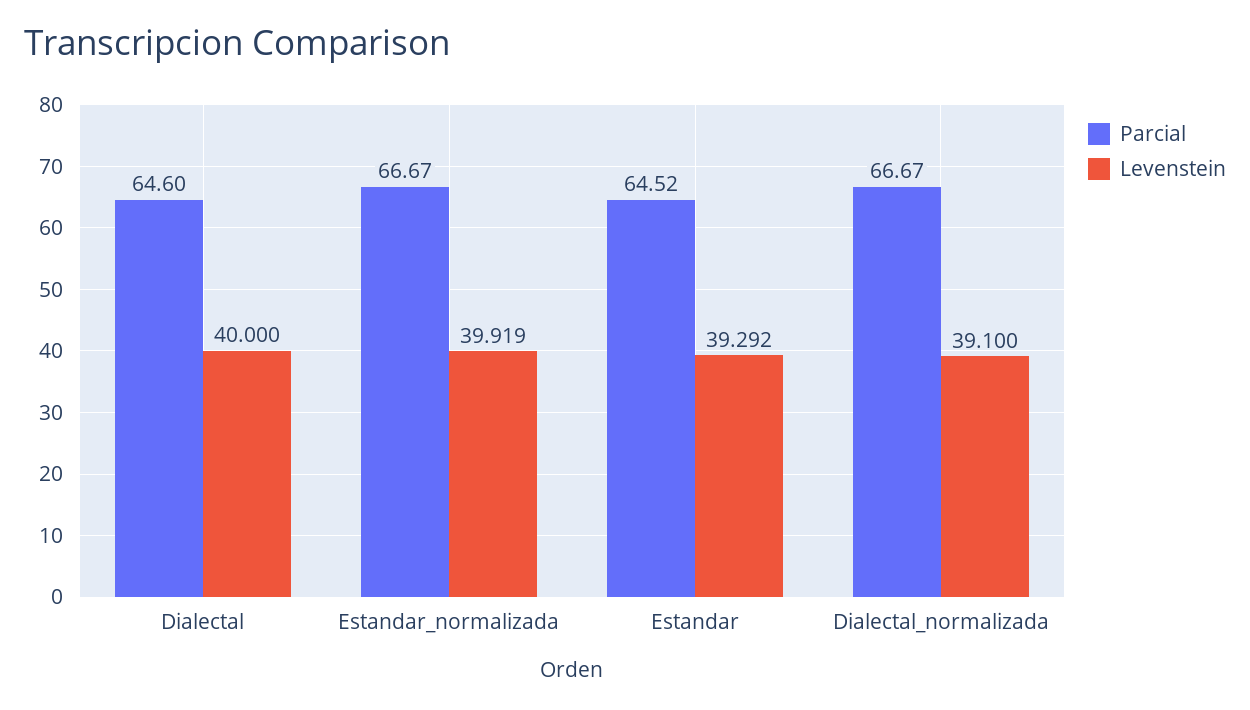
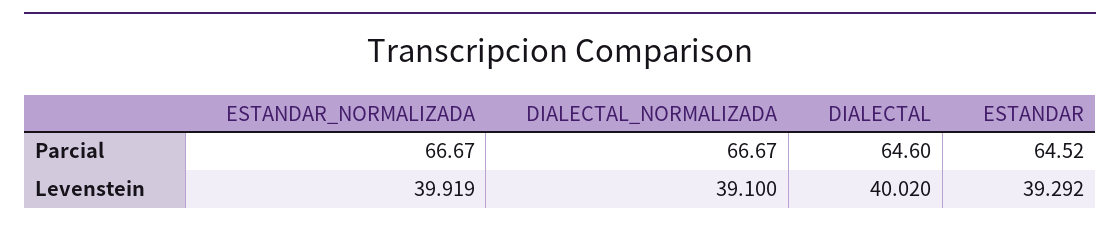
Levenstein, Dialectal: 40 -> 40.02

